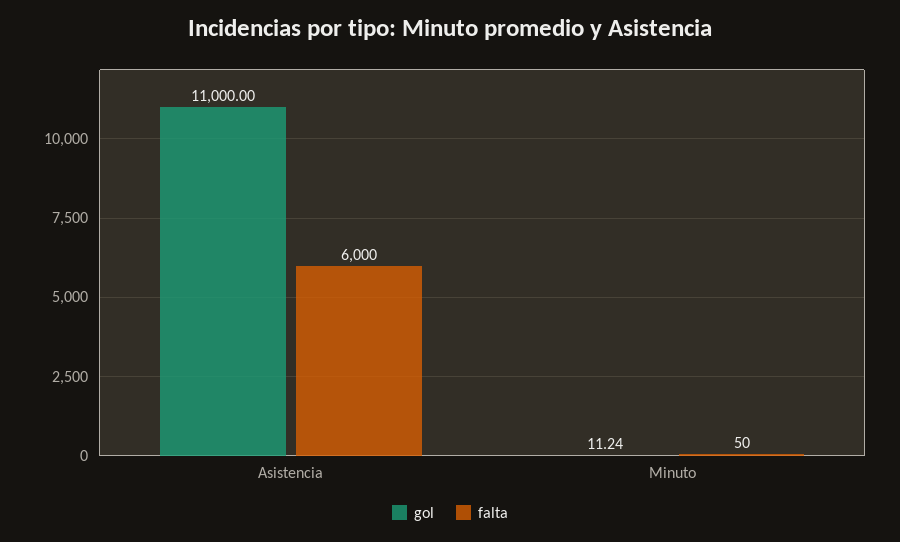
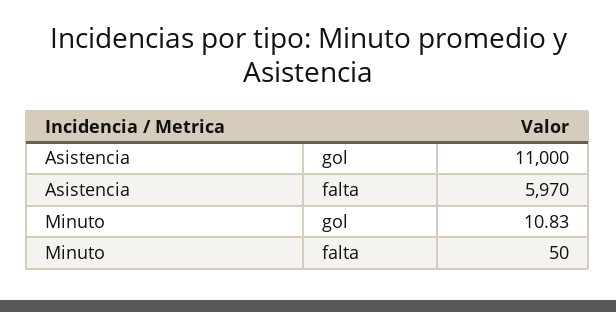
falta, Asistencia: 6000 -> 5970
gol, Minuto: 11.24 -> 10.83

